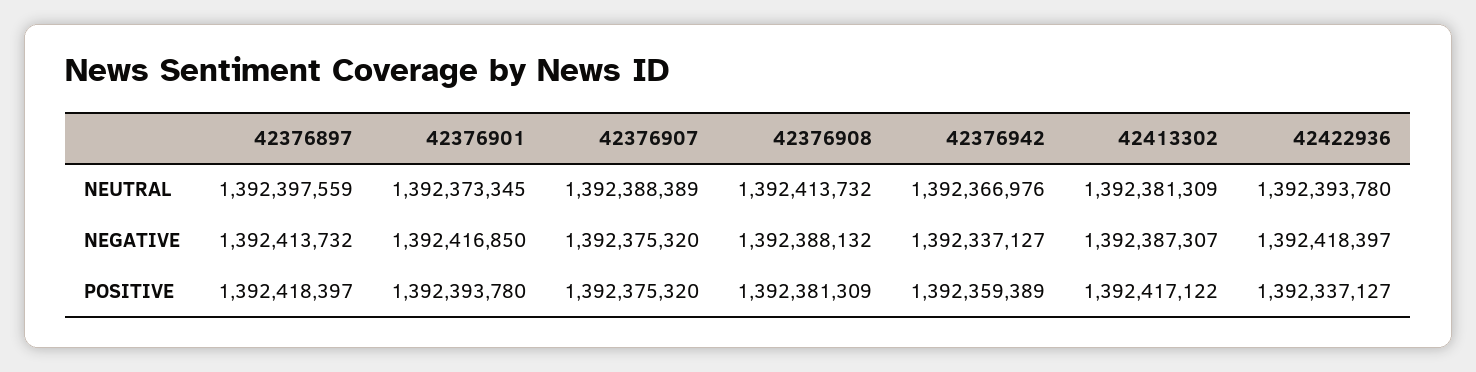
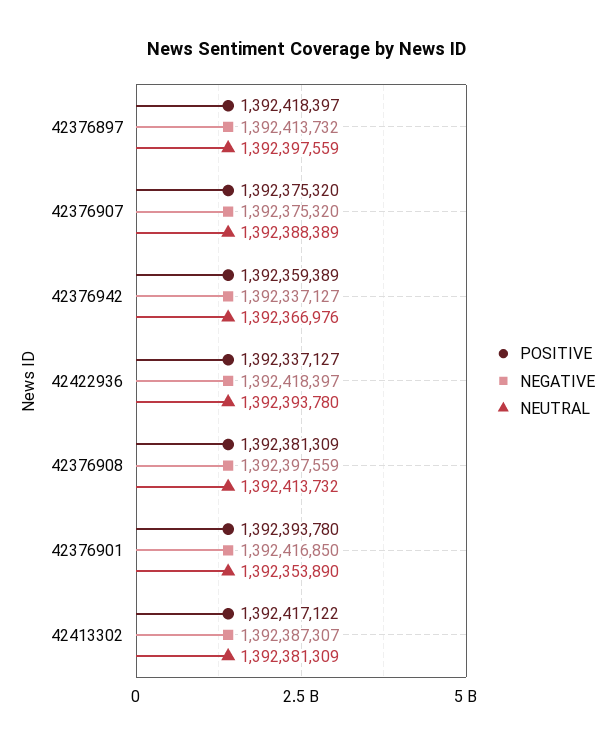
NEUTRAL, 42376901: 1392373345 -> 1392353890
NEGATIVE, 42376908: 1392388132 -> 1392397559

